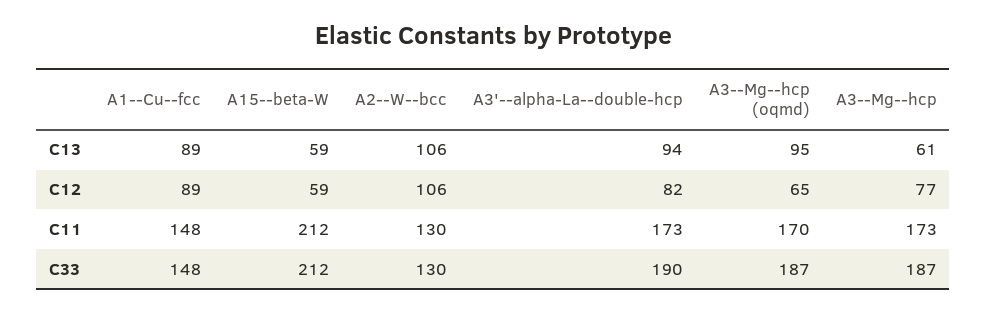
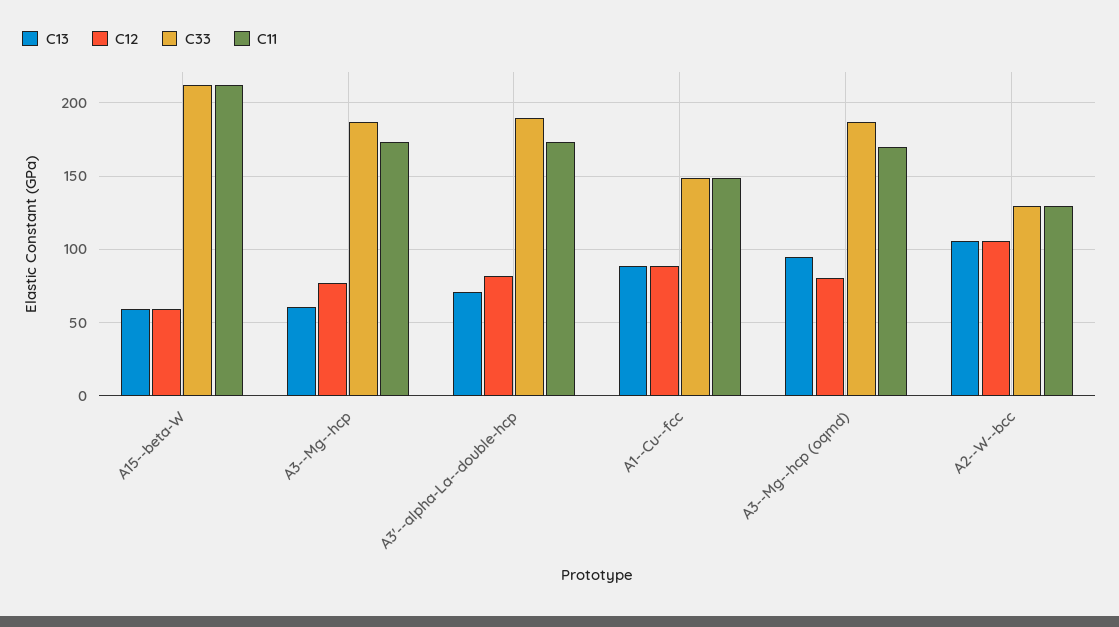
C13, A3'--alpha-La--double-hcp: 94 -> 70
C12, A3--Mg--hcp (oqmd): 65 -> 80

